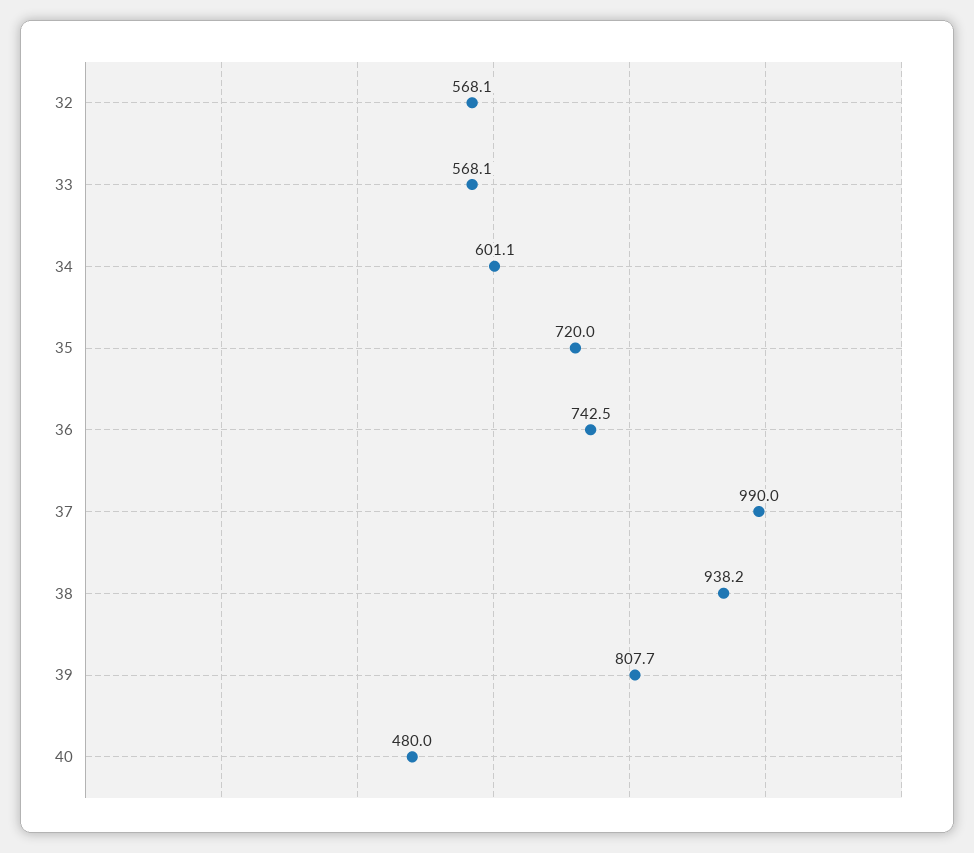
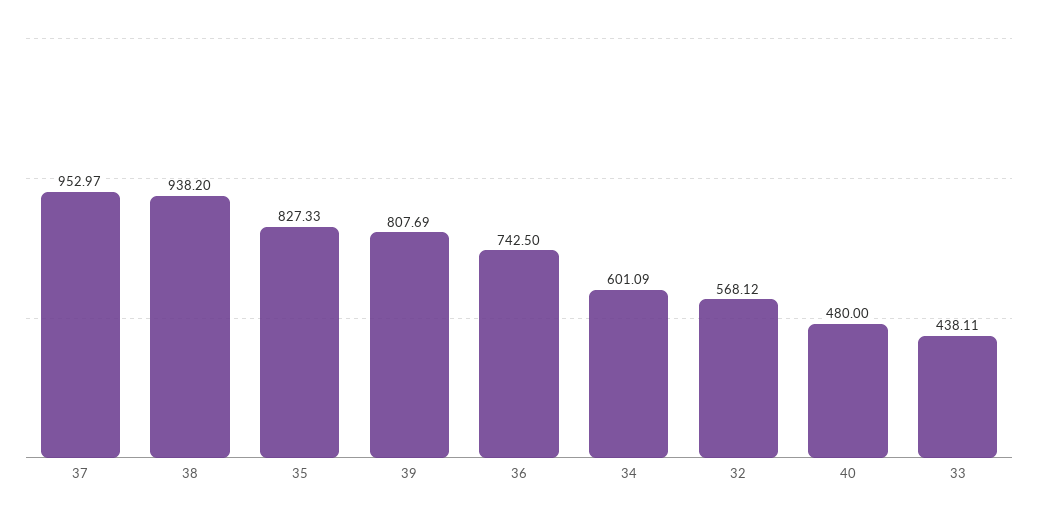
33: 568.1 -> 438.11
35: 720 -> 827.33
37: 990 -> 952.97

